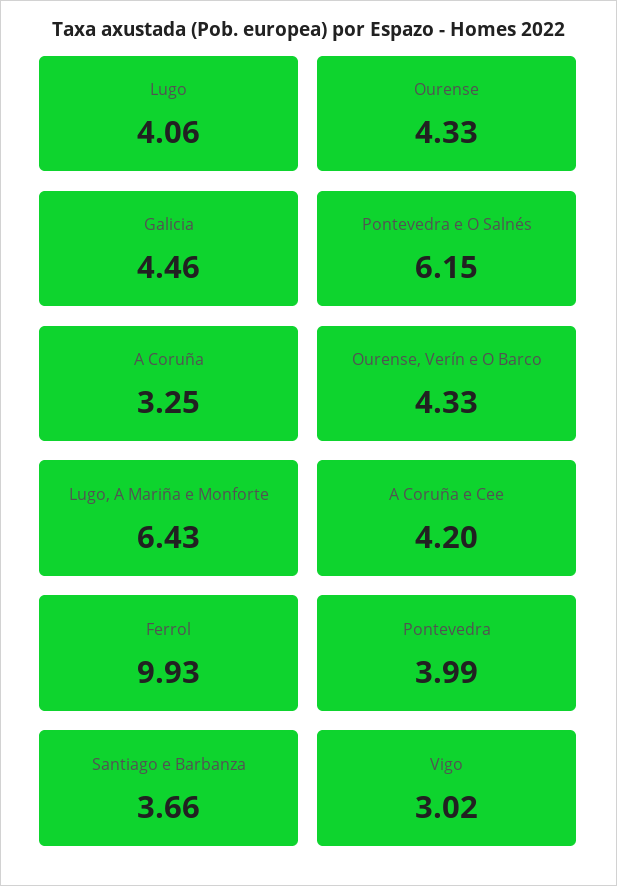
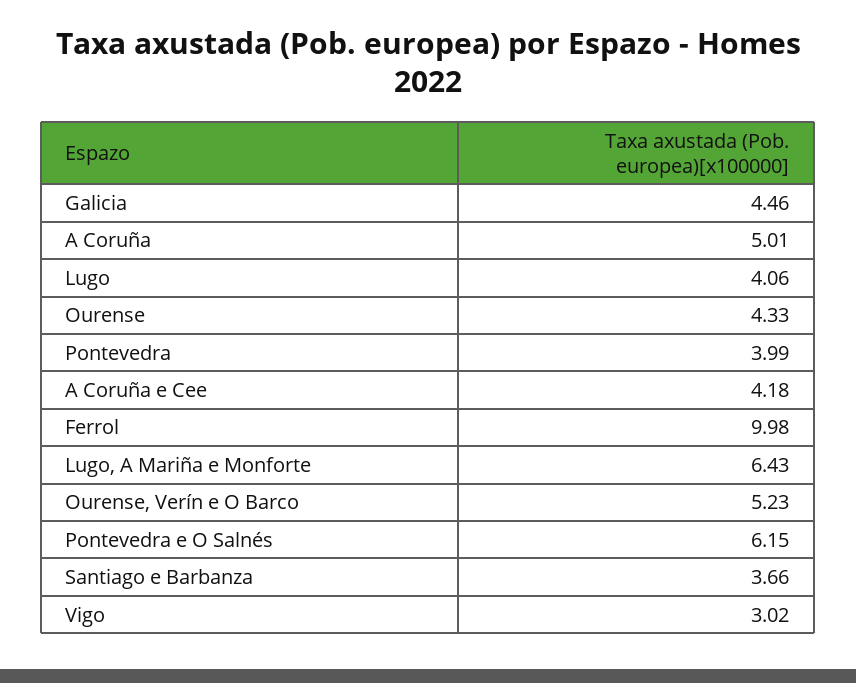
A Coruña: 3.25 -> 5.01
Ourense, Verín e O Barco: 4.33 -> 5.23
A Coruña e Cee: 4.2 -> 4.18
Ferrol: 9.93 -> 9.98

